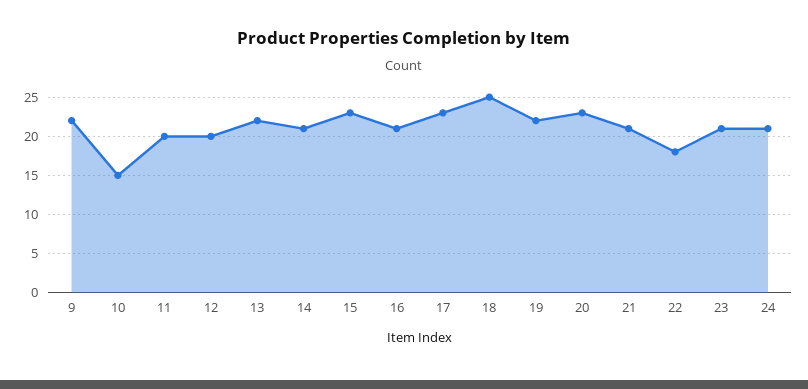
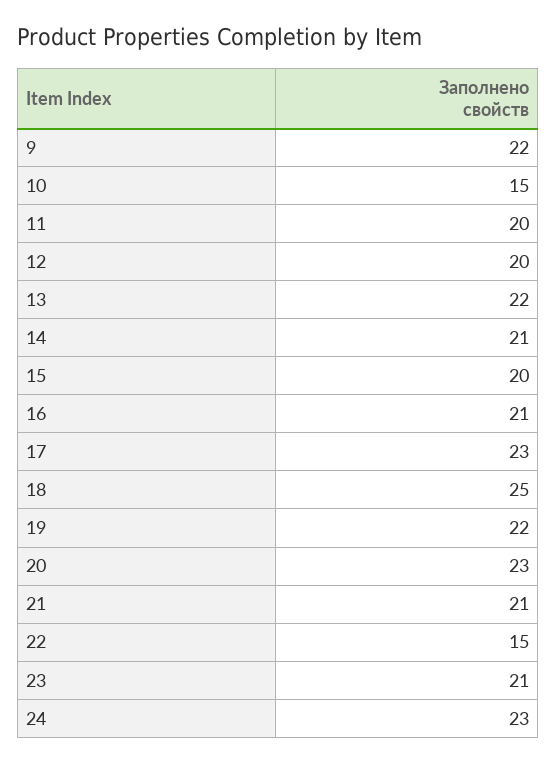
15: 23 -> 20
22: 18 -> 15
24: 21 -> 23

